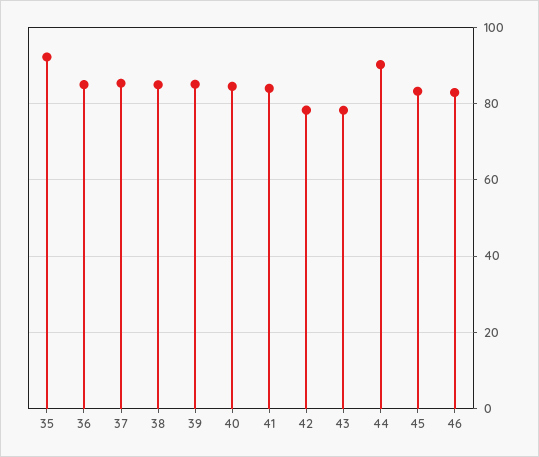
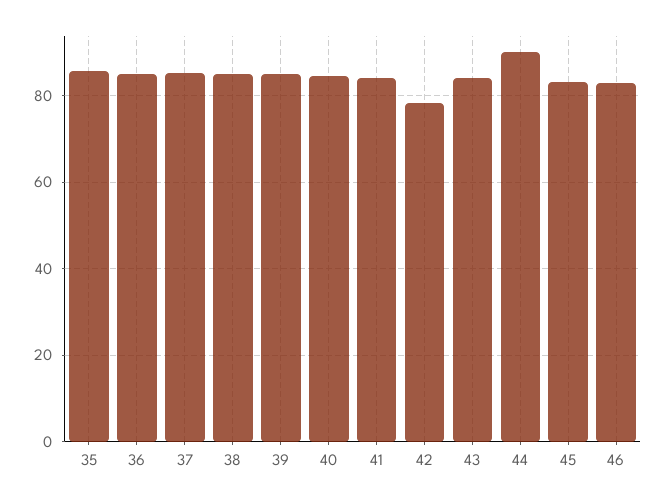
35: 92 -> 86
43: 78 -> 84

